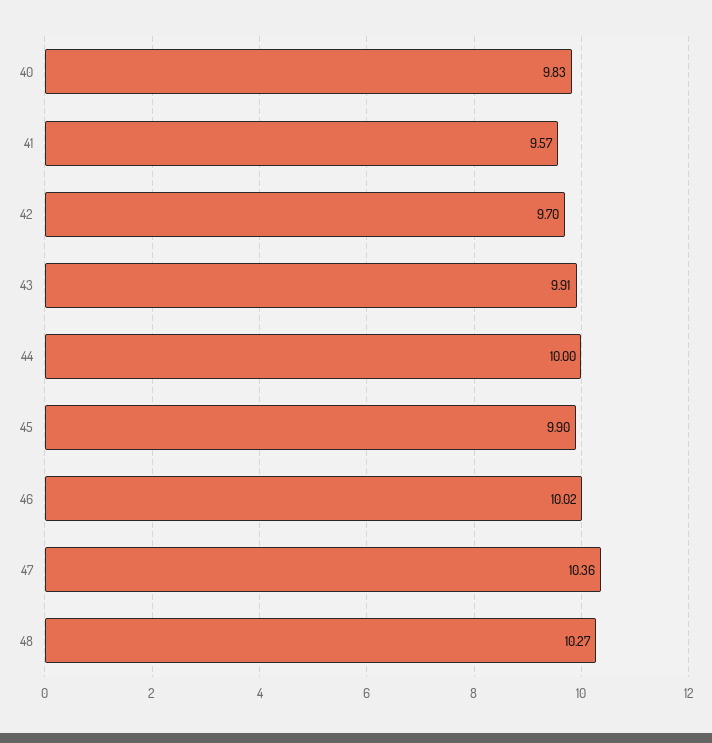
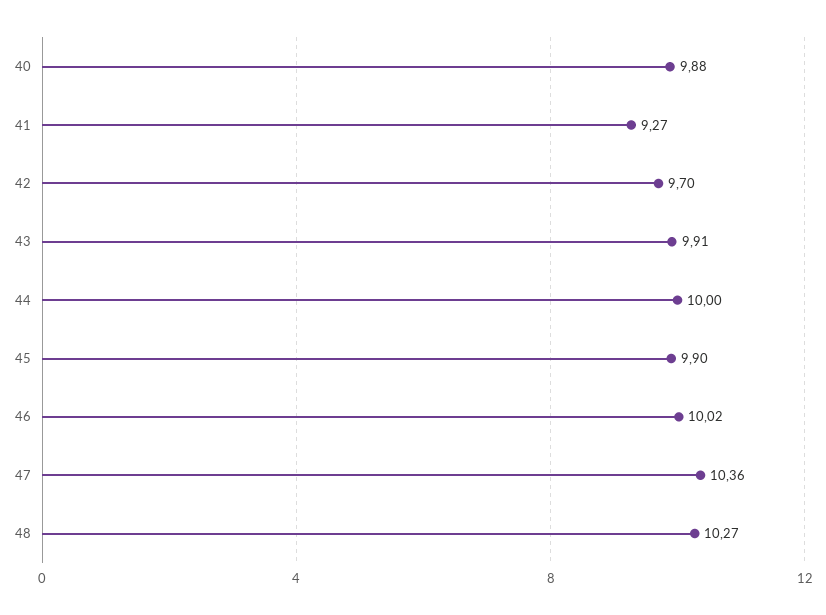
40: 9.83 -> 9.88
41: 9.57 -> 9.27

